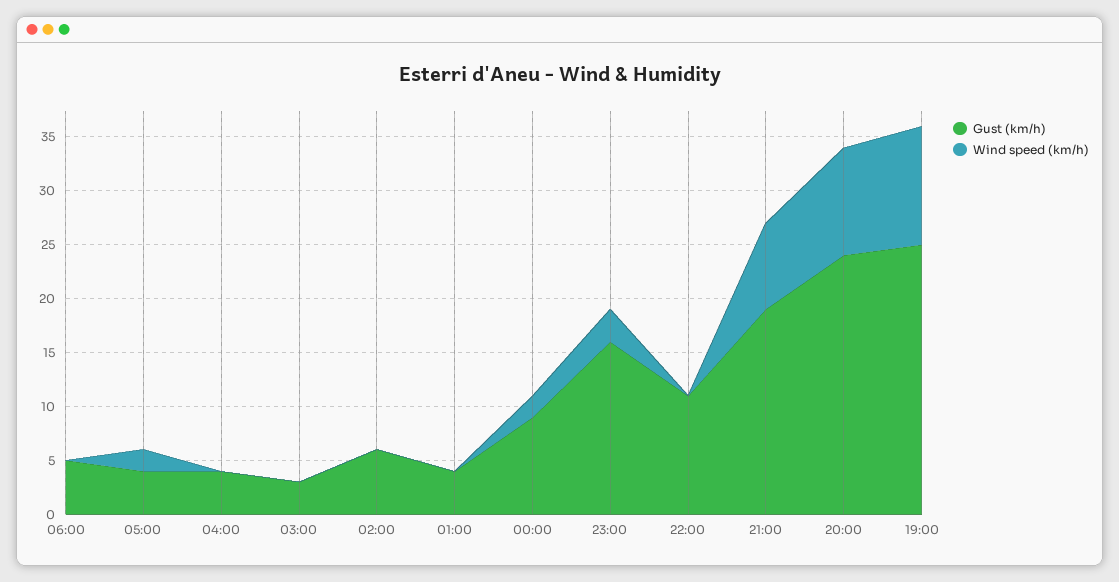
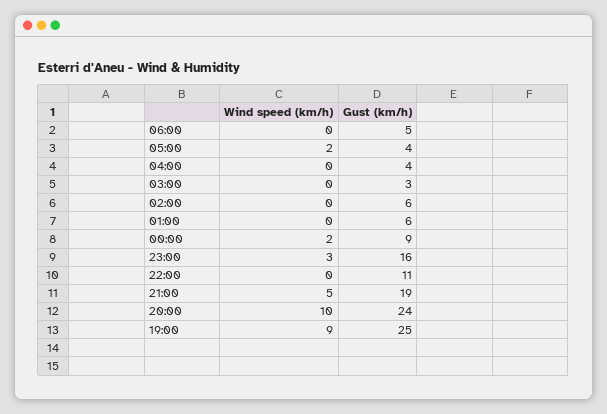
Gust (km/h), 01:00: 4 -> 6
Wind speed (km/h), 21:00: 8 -> 5
Wind speed (km/h), 19:00: 11 -> 9

